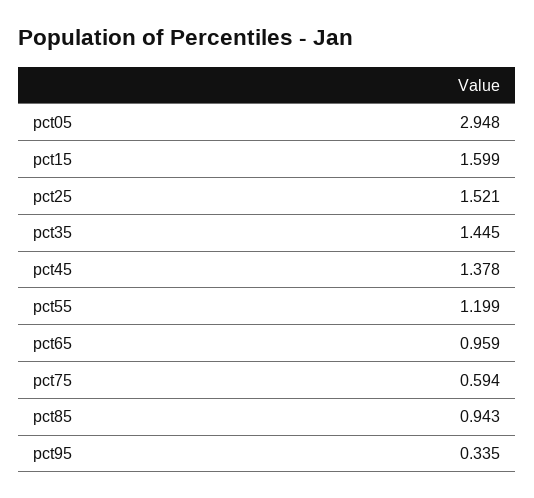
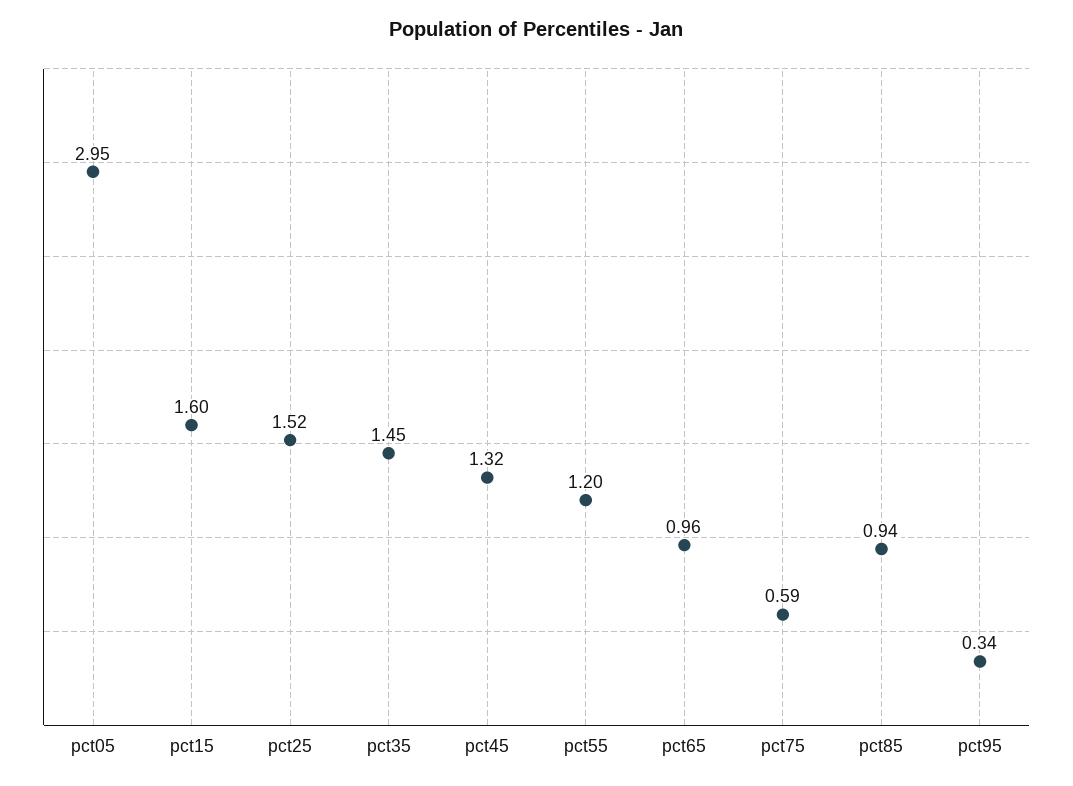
pct45: 1.378 -> 1.32

